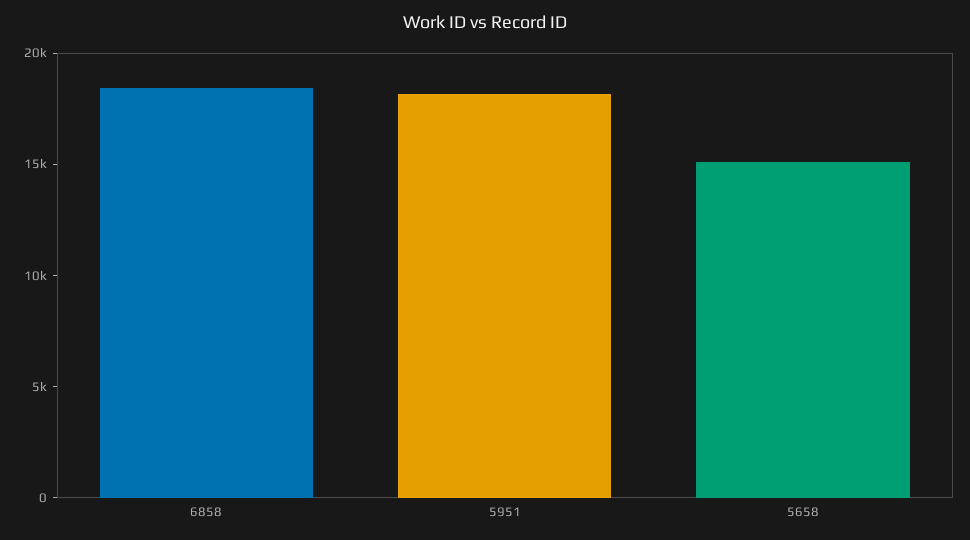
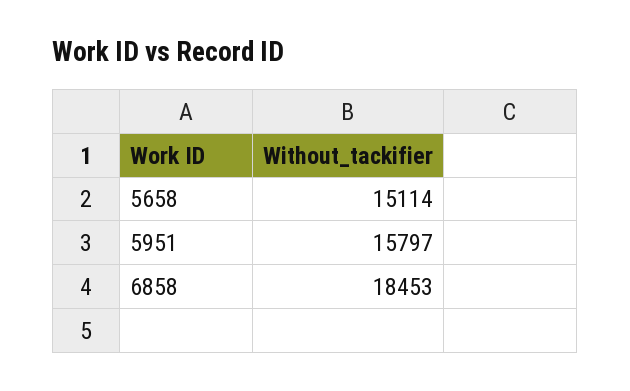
5951: 18000 -> 15797

